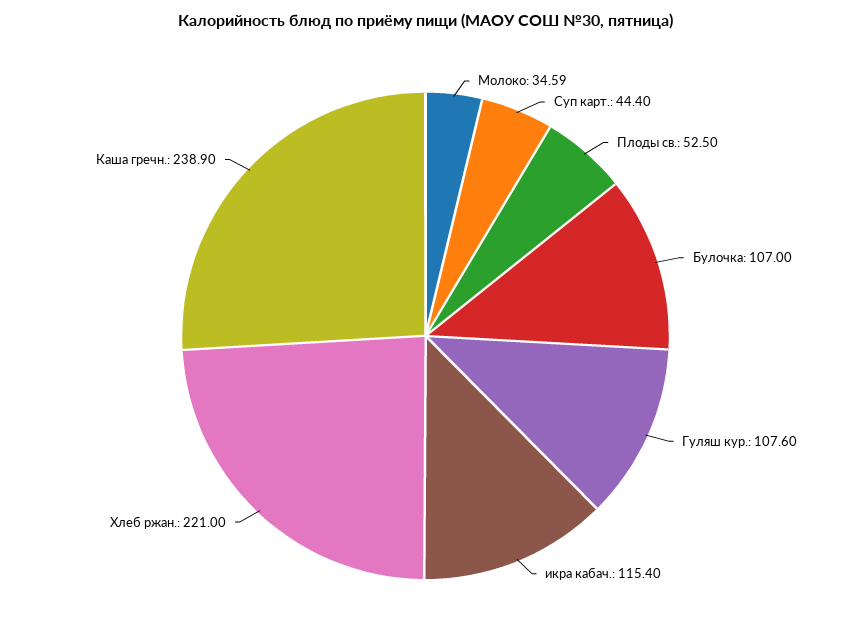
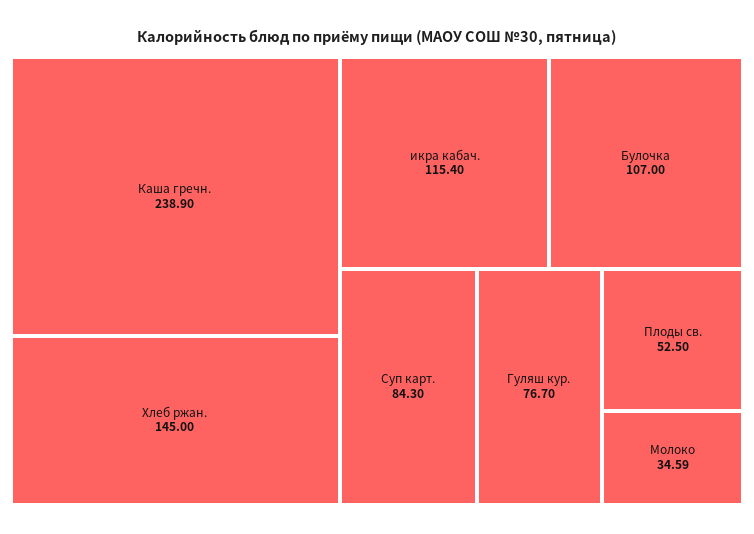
Суп карт.: 44.4 -> 84.3
Гуляш кур.: 107.6 -> 76.7
Хлеб ржан.: 221 -> 145

